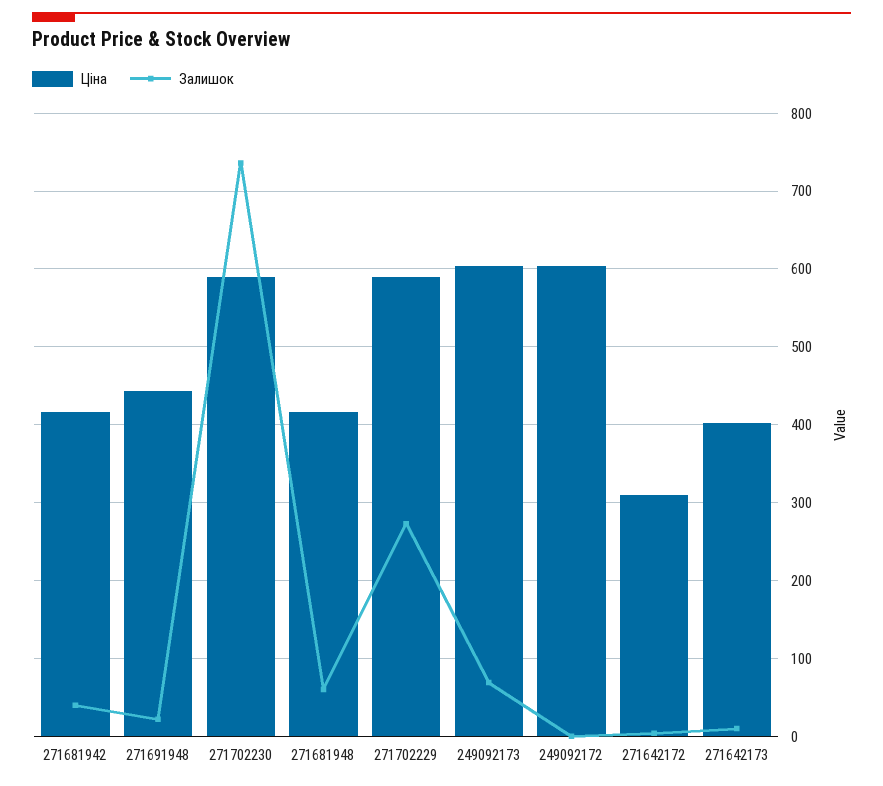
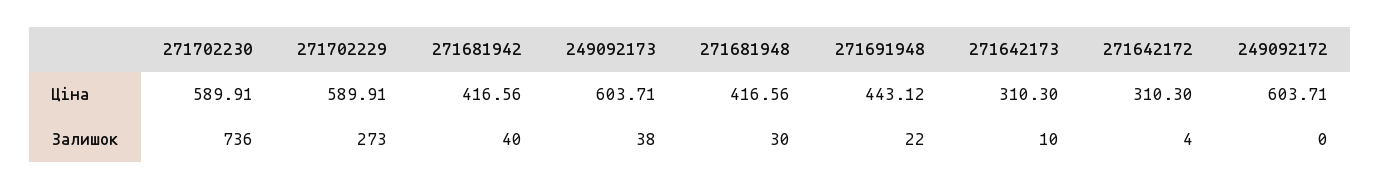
Залишок, 271681948: 60 -> 30
Залишок, 249092173: 70 -> 38
Ціна, 271642173: 400 -> 310.3

